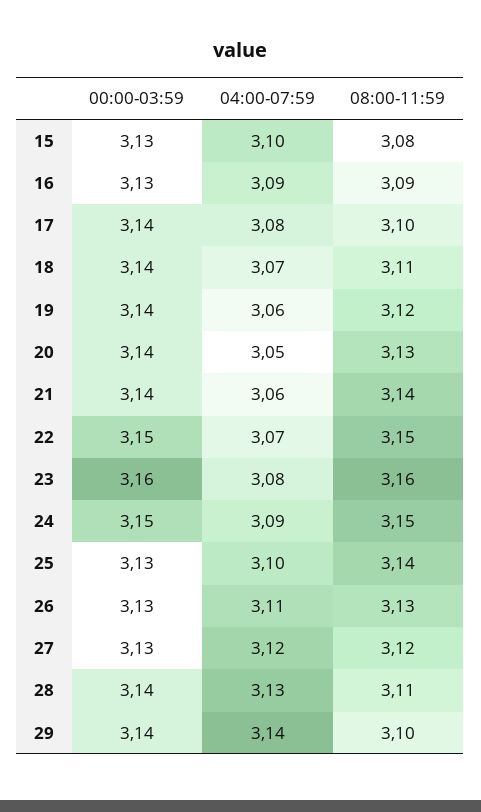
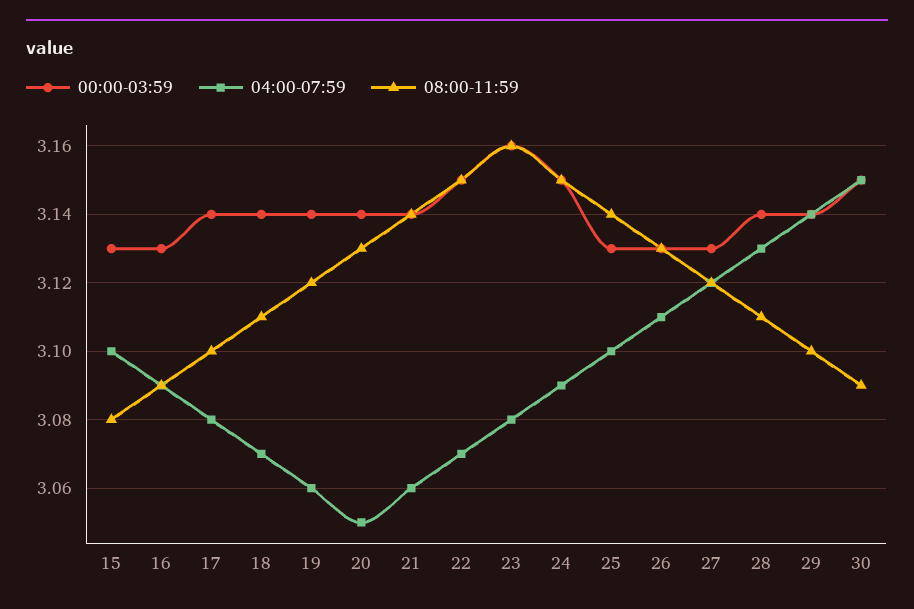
00:00-03:59, 30: none -> 3.15
04:00-07:59, 30: none -> 3.15
08:00-11:59, 30: none -> 3.09

